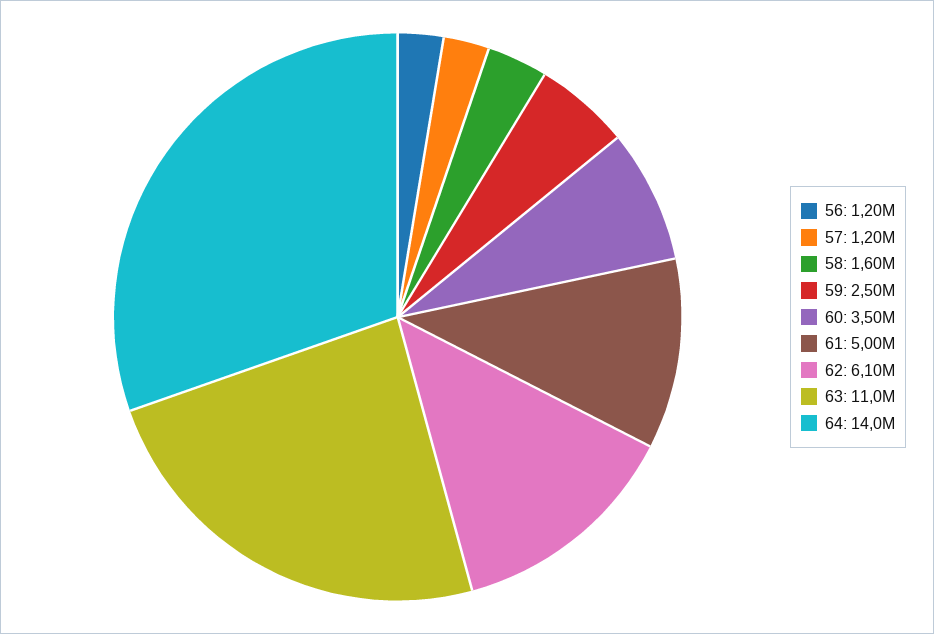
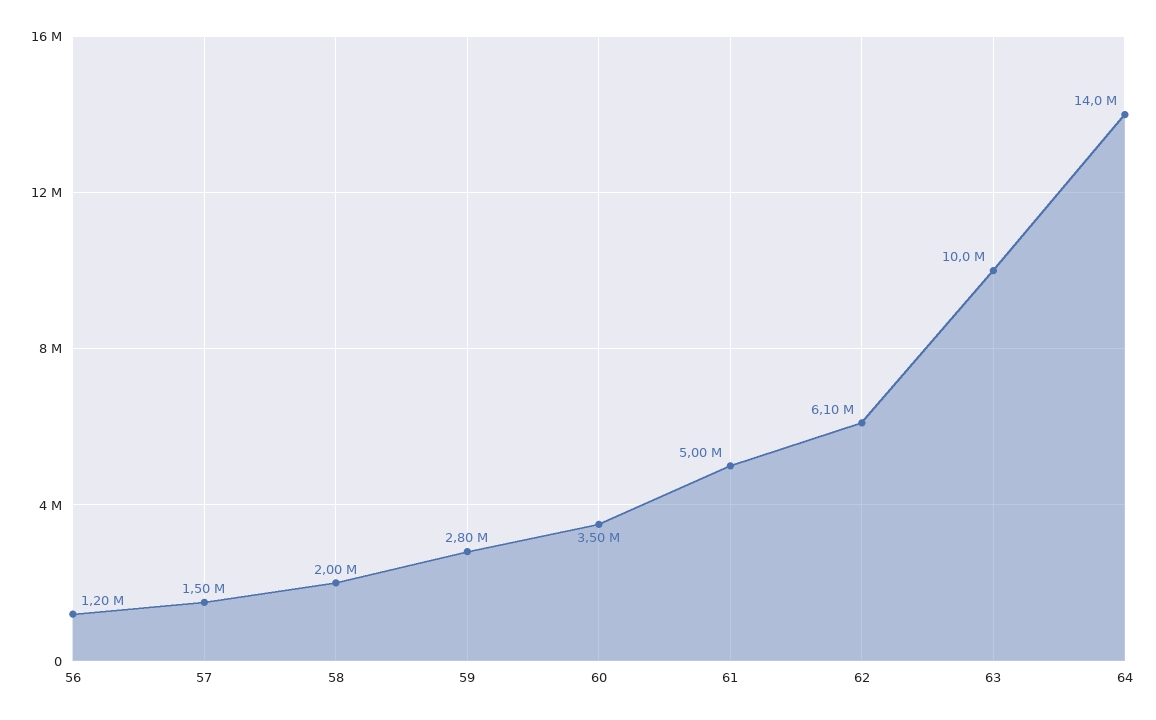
57: 1200000 -> 1500000
58: 1600000 -> 2000000
59: 2500000 -> 2800000
63: 11000000 -> 10000000

